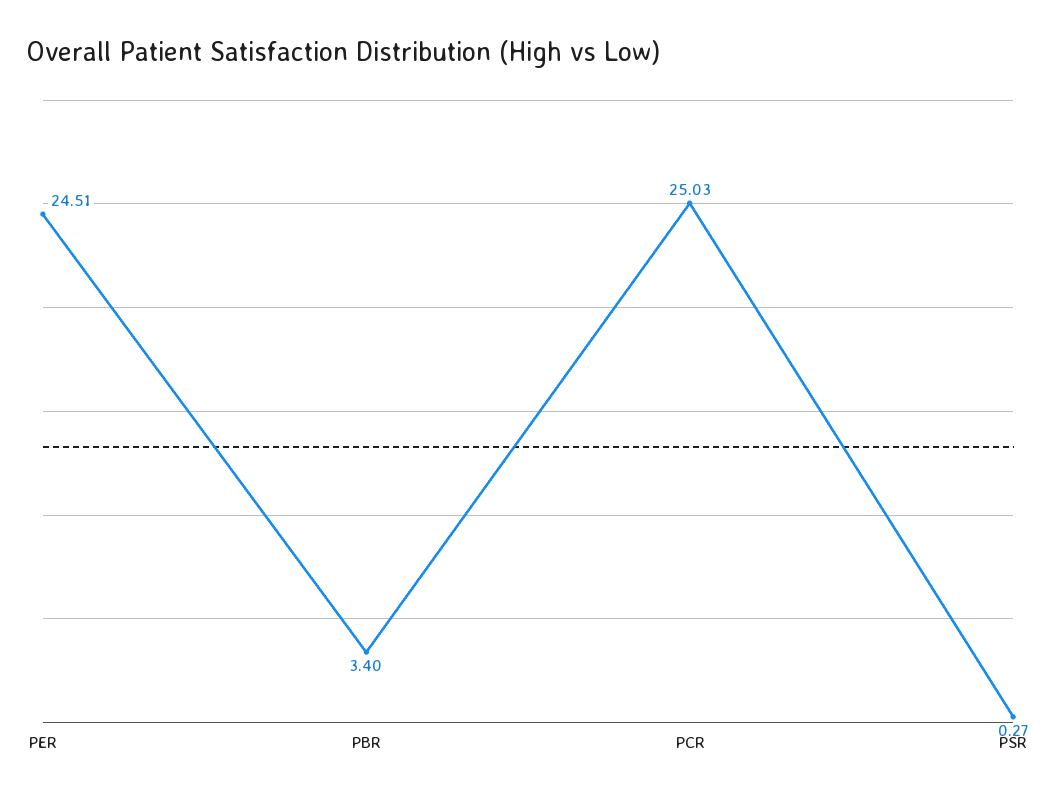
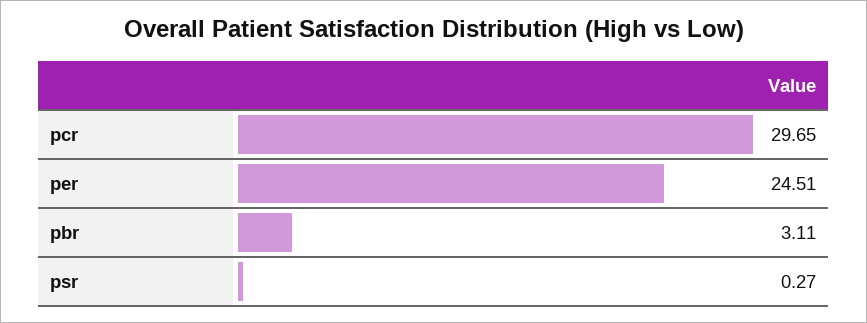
PBR: 3.4 -> 3.11
PCR: 25.03 -> 29.65

